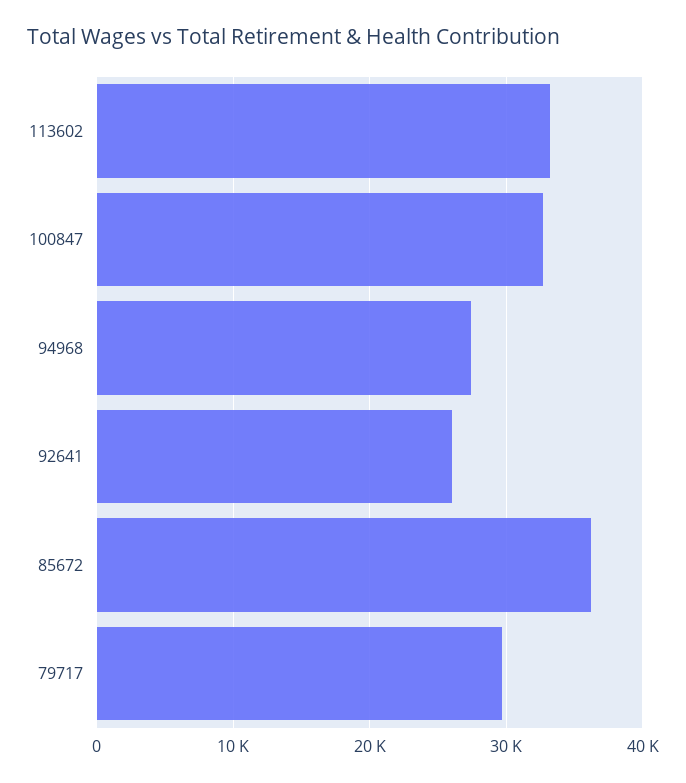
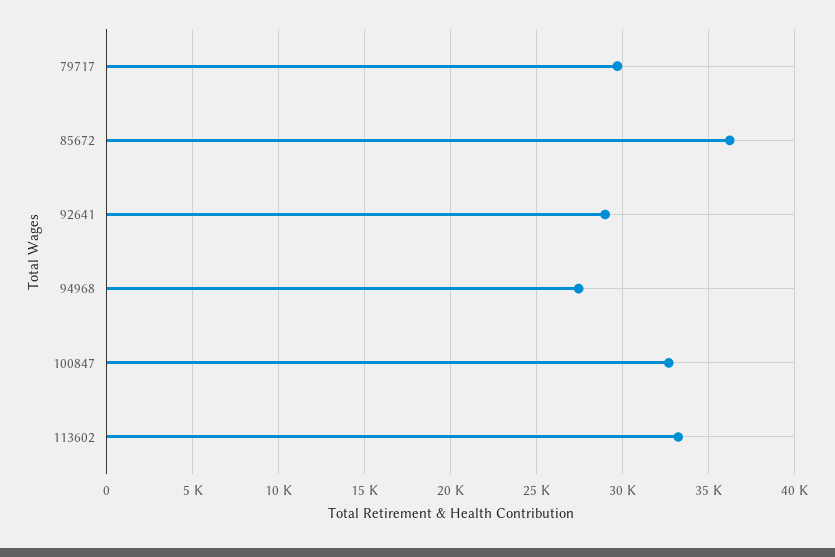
92641: 26000 -> 29000

